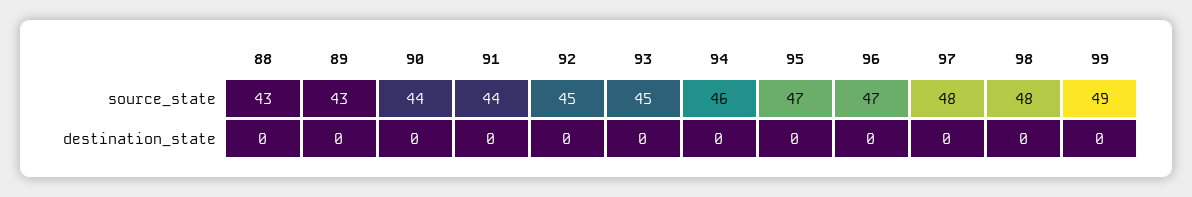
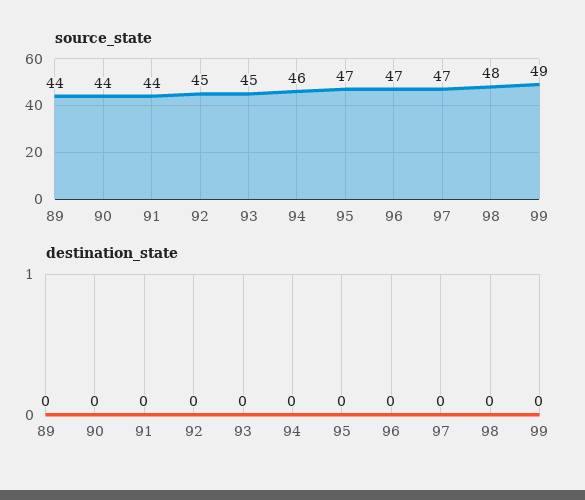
source_state, 88: 43 -> none
source_state, 89: 43 -> 44
source_state, 97: 48 -> 47
destination_state, 88: 0 -> none

